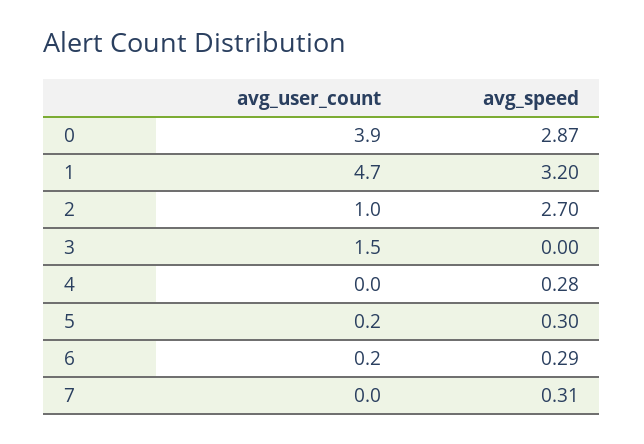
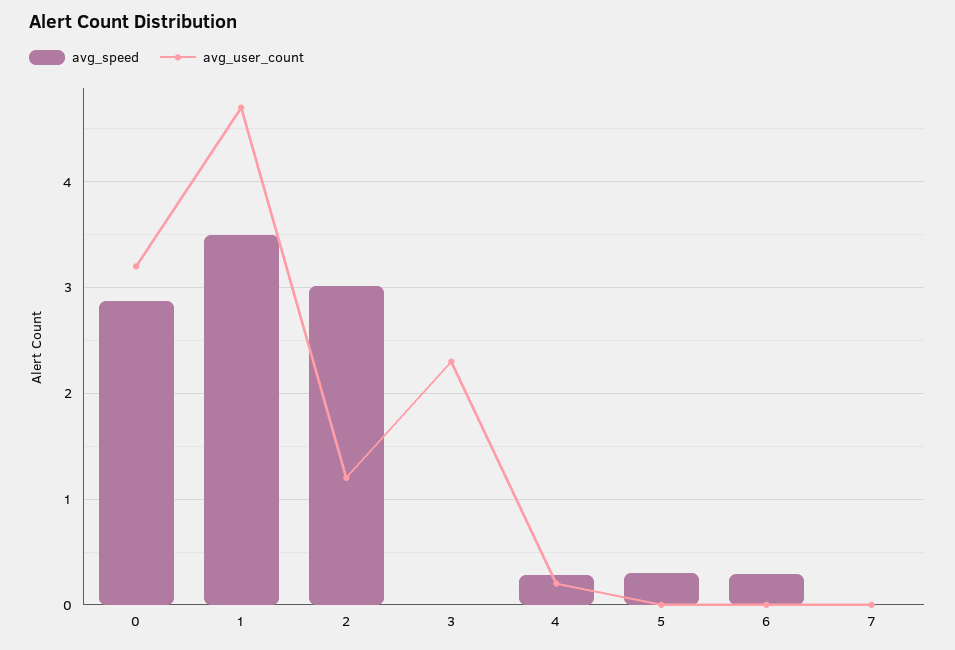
avg_user_count, 0: 3.9 -> 3.2
avg_speed, 1: 3.2 -> 3.5
avg_user_count, 2: 1 -> 1.2
avg_speed, 2: 2.7 -> 3
avg_user_count, 3: 1.5 -> 2.3
avg_user_count, 4: 0 -> 0.2
avg_user_count, 5: 0.2 -> 0
avg_user_count, 6: 0.2 -> 0
avg_speed, 7: 0.31 -> 0

